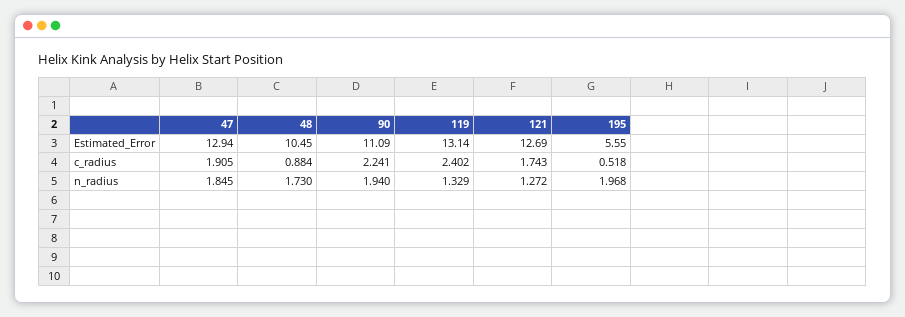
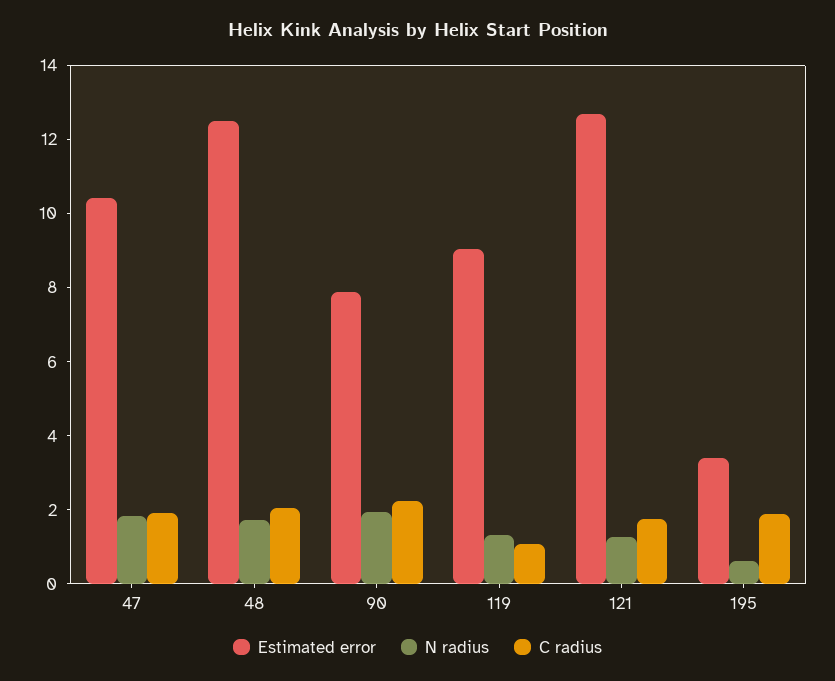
Estimated_Error, 47: 12.94 -> 10.5
Estimated_Error, 48: 10.45 -> 12.5
Estimated_Error, 90: 11.09 -> 8
Estimated_Error, 119: 13.14 -> 9
Estimated_Error, 195: 5.55 -> 3.5
c_radius, 48: 0.884 -> 2
c_radius, 119: 2.402 -> 1
c_radius, 195: 0.518 -> 2
n_radius, 195: 1.968 -> 0.5

